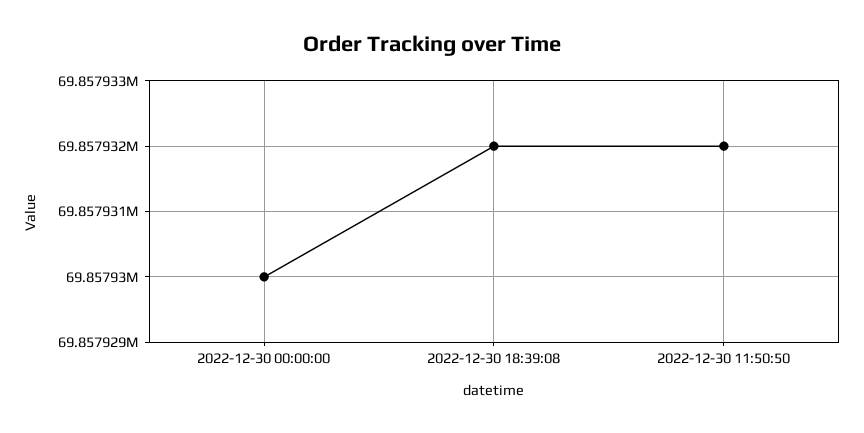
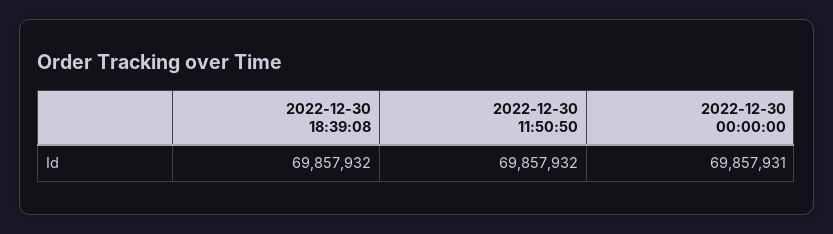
2022-12-30 00:00:00: 69857930 -> 69857931

